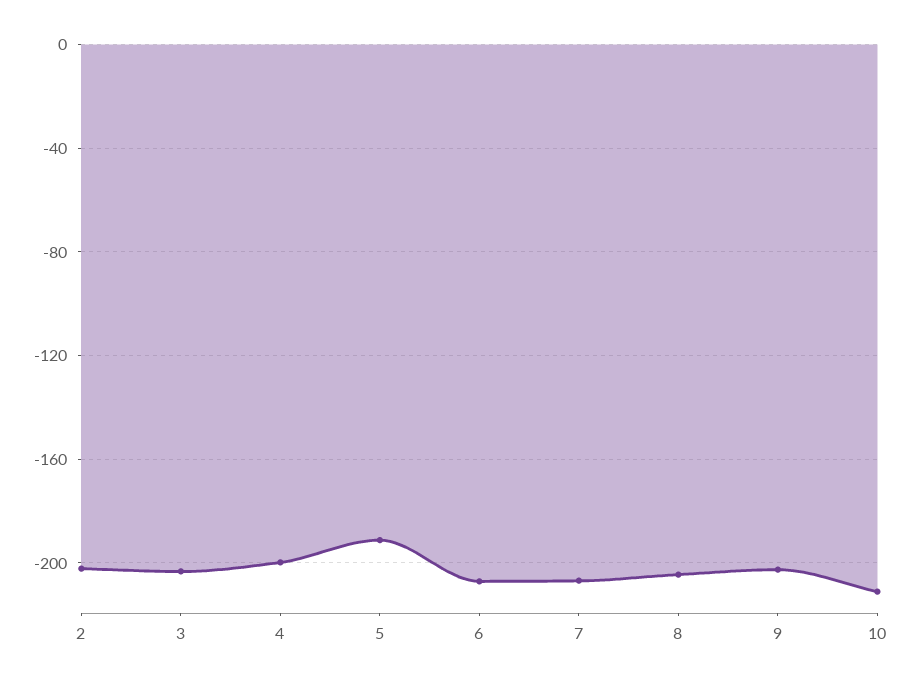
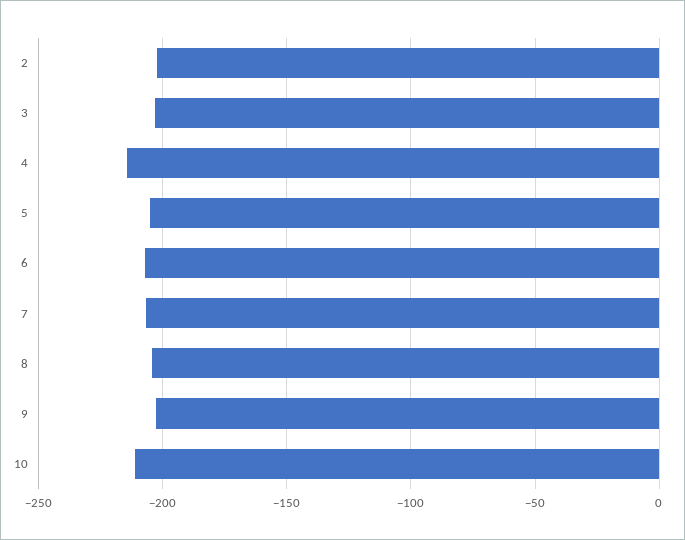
4: -200 -> -215
5: -190 -> -205

